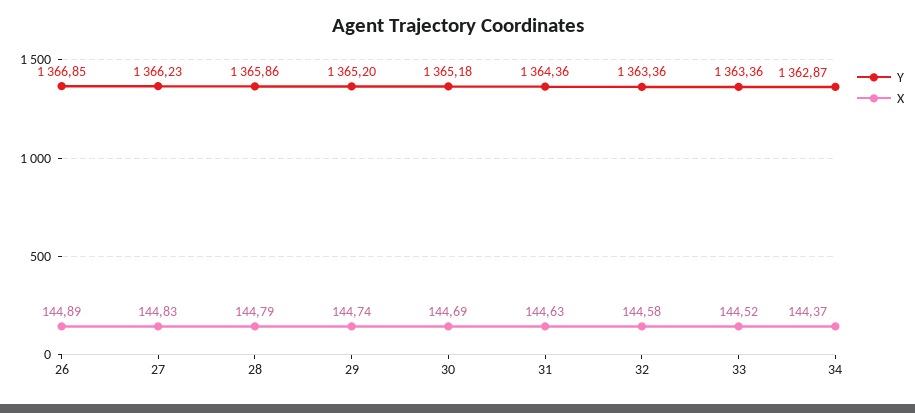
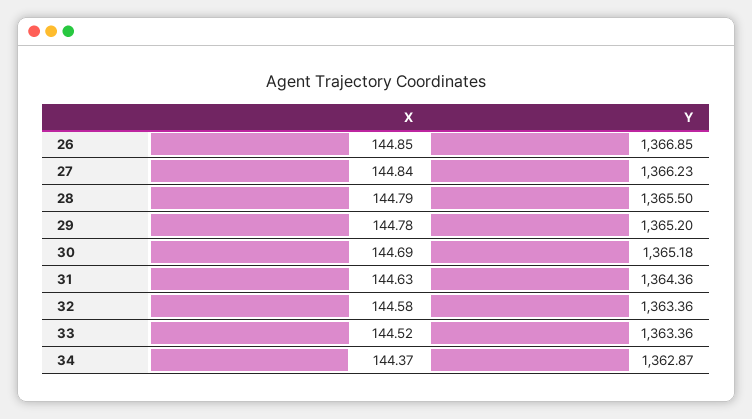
X, 26: 144.89 -> 144.85
X, 27: 144.83 -> 144.84
Y, 28: 1365.86 -> 1365.5
X, 29: 144.74 -> 144.78

